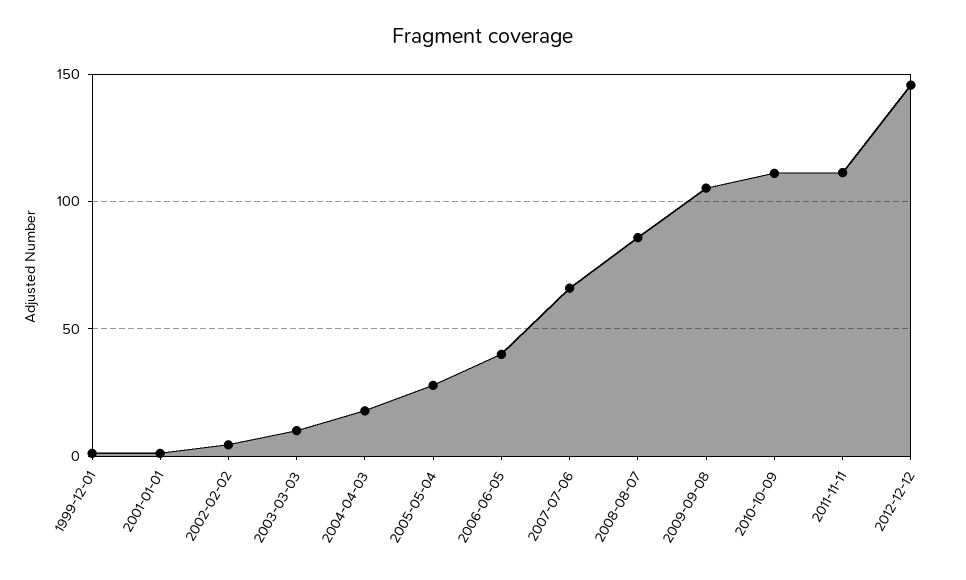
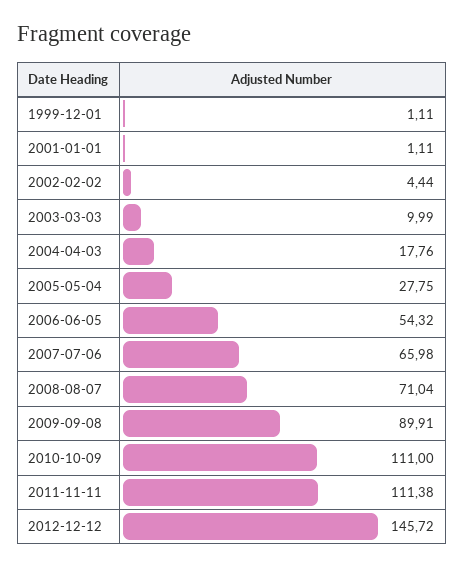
2006-06-05: 40 -> 54.32
2008-08-07: 85 -> 71.04
2009-09-08: 105 -> 89.91

